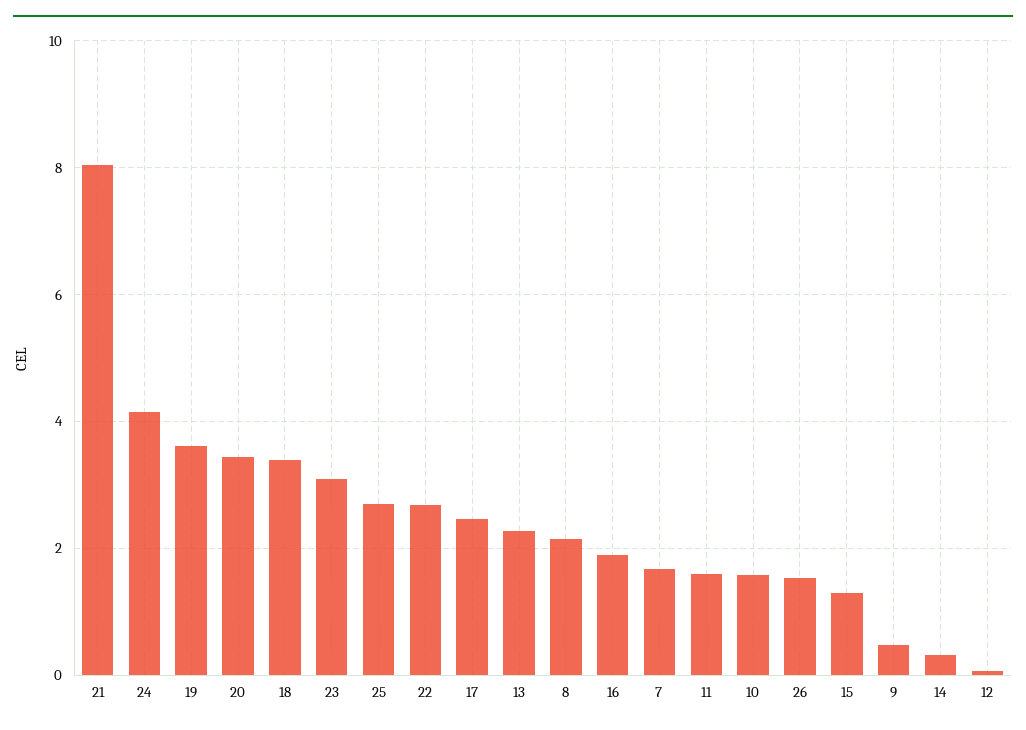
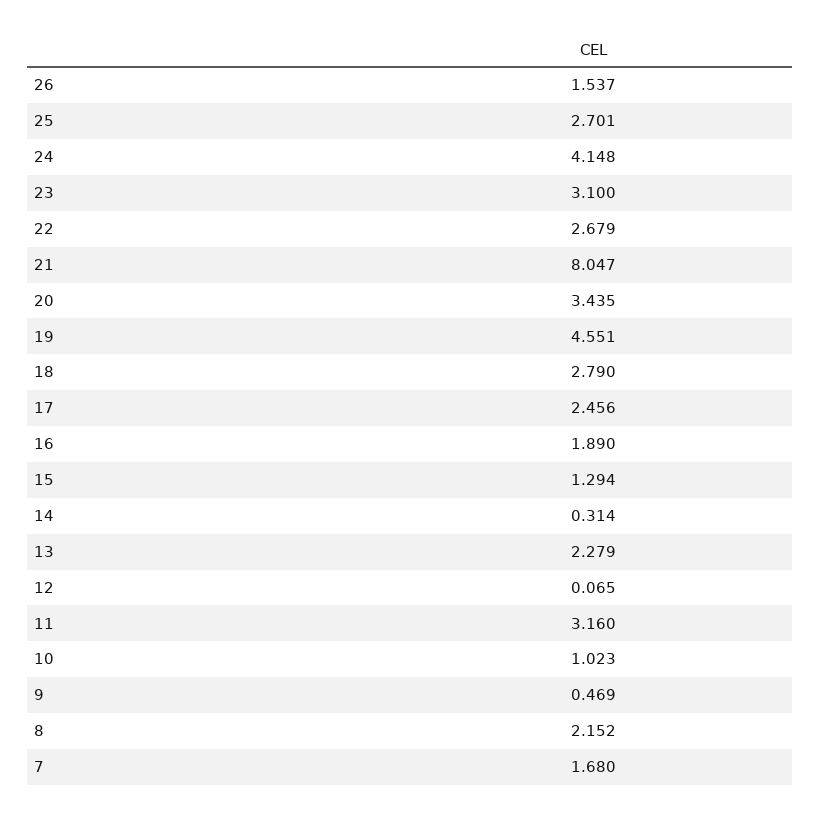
19: 3.6 -> 4.551
18: 3.4 -> 2.79
11: 1.6 -> 3.16
10: 1.6 -> 1.023

